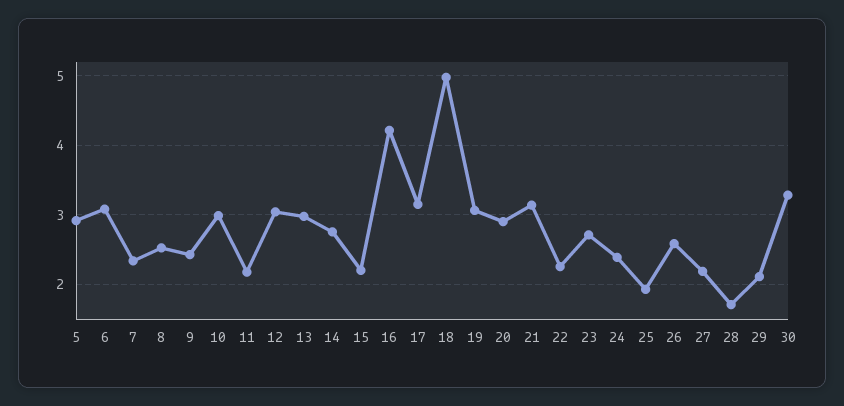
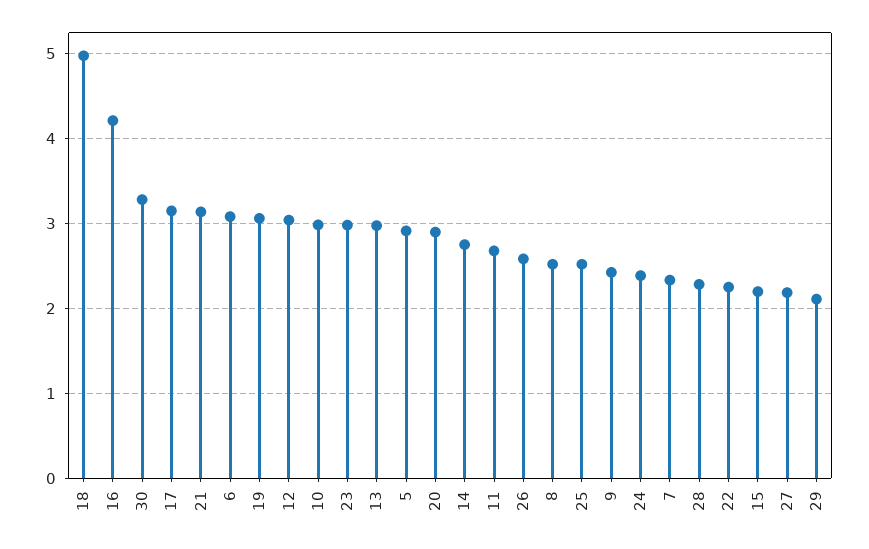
11: 2.2 -> 2.7
23: 2.7 -> 3
25: 1.9 -> 2.5
28: 1.7 -> 2.3

